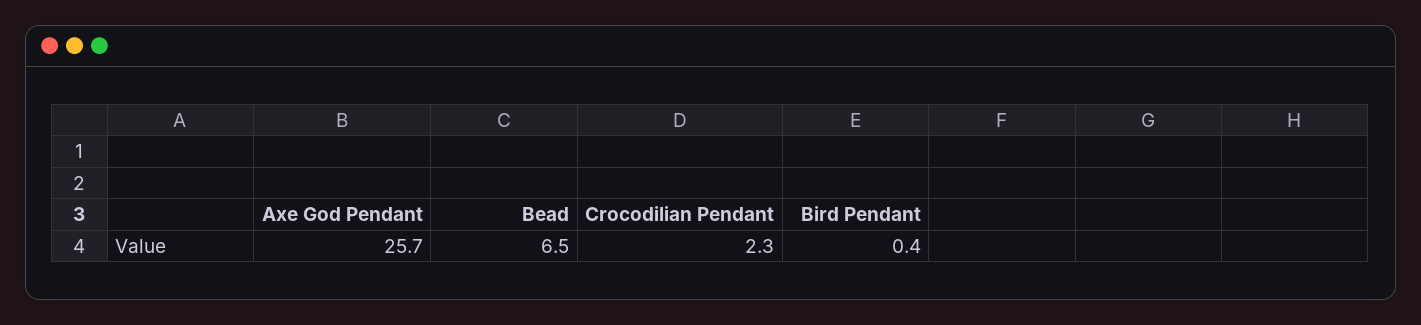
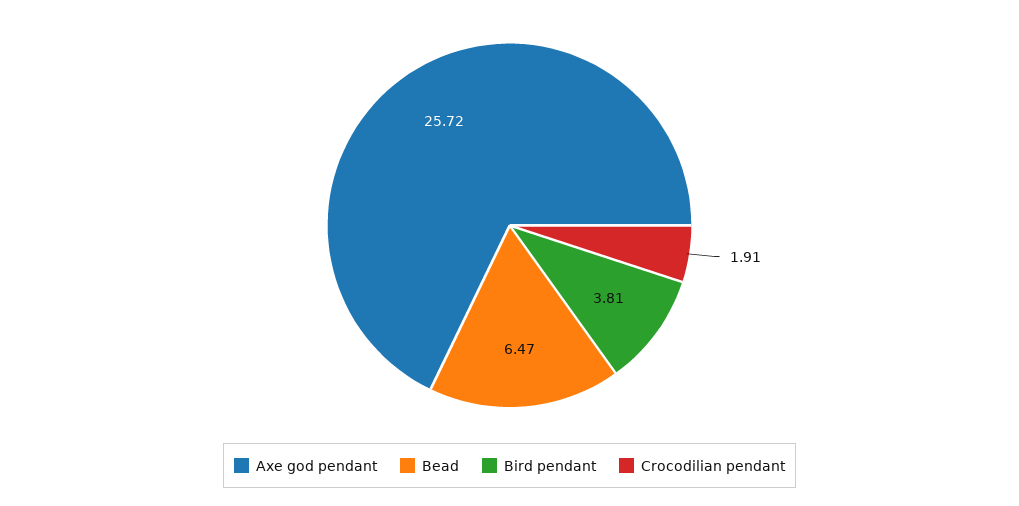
Crocodilian Pendant: 2.3 -> 1.91
Bird Pendant: 0.4 -> 3.81

